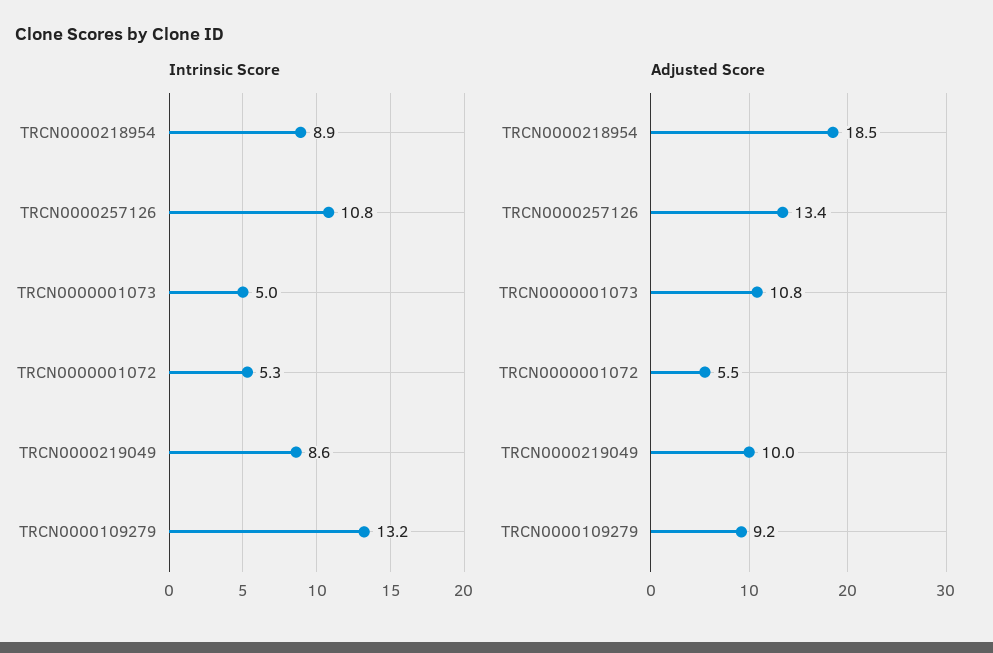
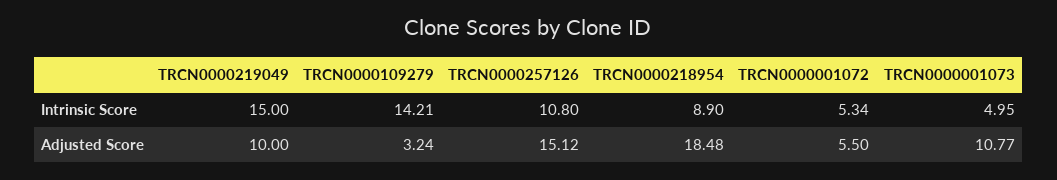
Intrinsic Score, TRCN0000219049: 8.6 -> 15
Intrinsic Score, TRCN0000109279: 13.2 -> 14.21
Adjusted Score, TRCN0000257126: 13.4 -> 15.12
Adjusted Score, TRCN0000109279: 9.2 -> 3.24

